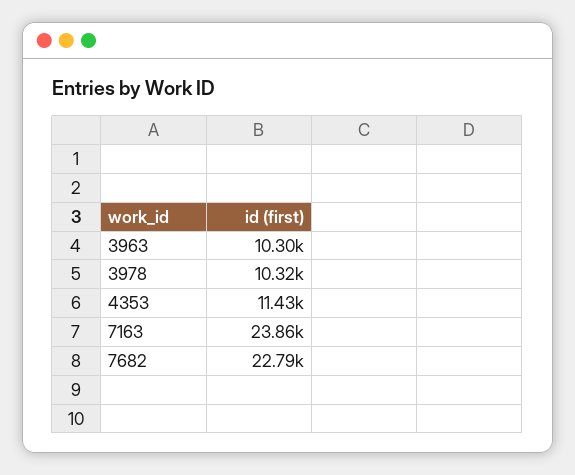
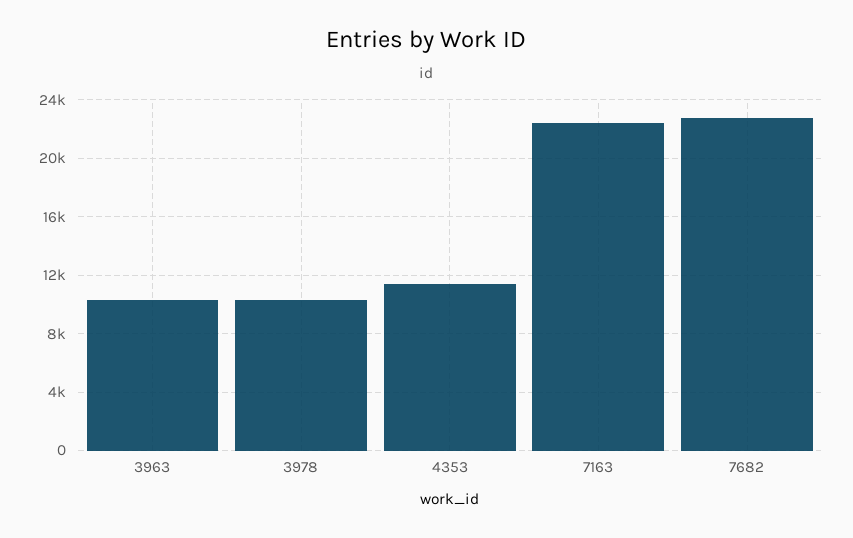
7163: 23860 -> 22500

